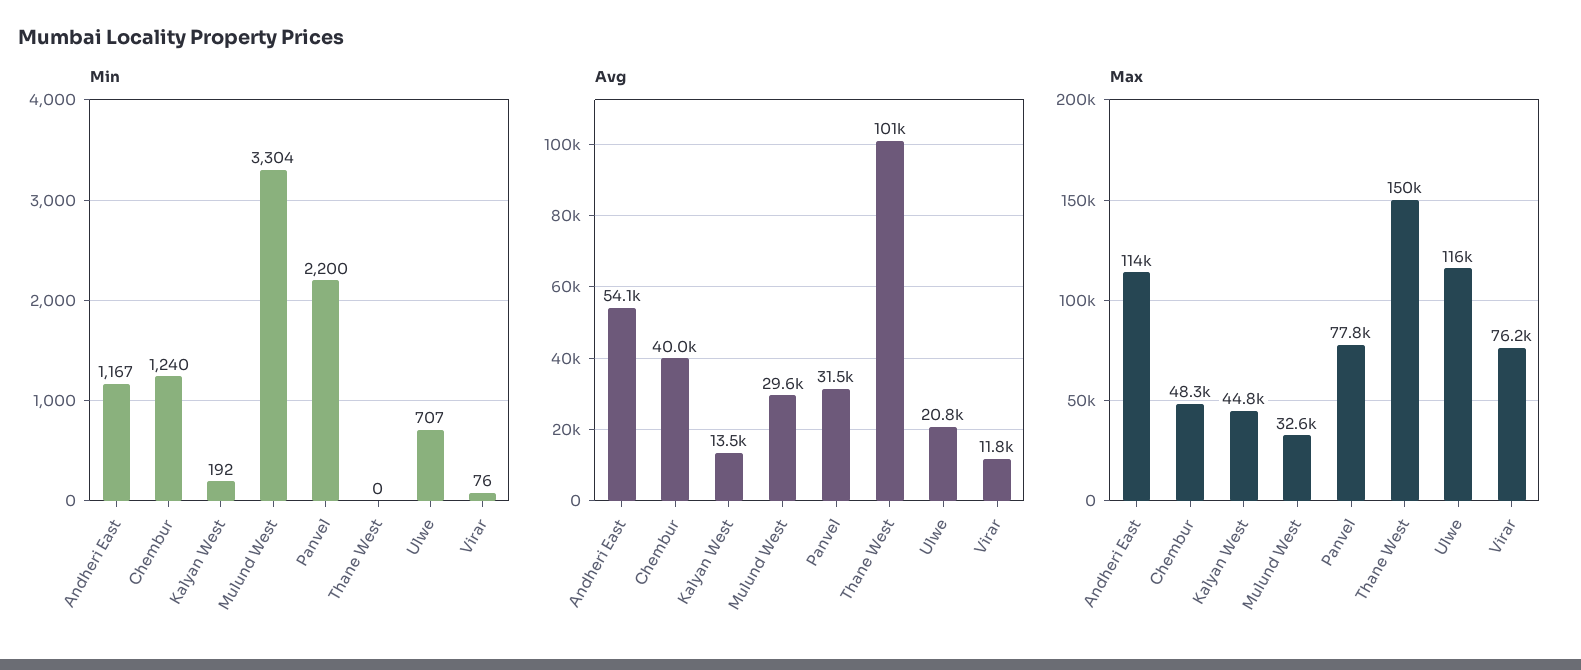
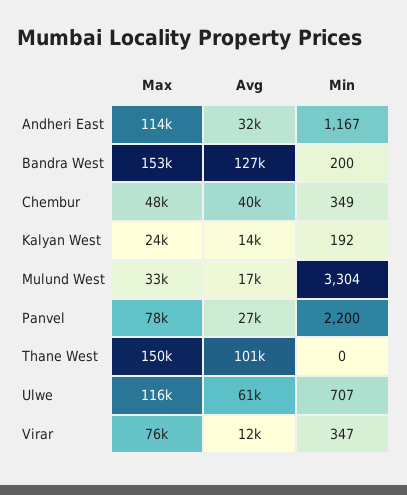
Min, Chembur: 1240 -> 349
Min, Virar: 76 -> 347
Avg, Andheri East: 54100 -> 32000
Avg, Mulund West: 29600 -> 17000
Avg, Panvel: 31500 -> 27000
Avg, Ulwe: 20800 -> 61000
Max, Kalyan West: 44800 -> 24000
Max, Bandra West: none -> 153000
Avg, Bandra West: none -> 127000
Min, Bandra West: none -> 200

